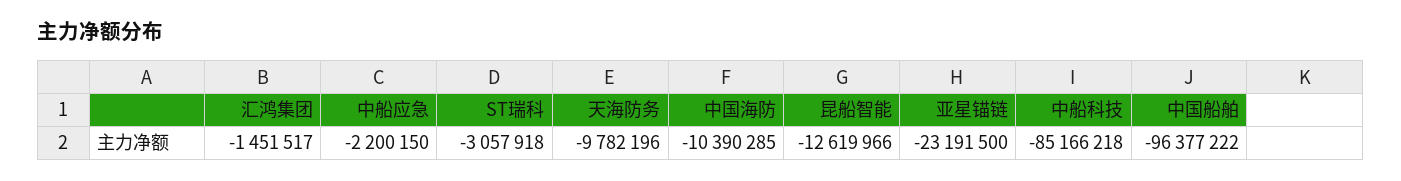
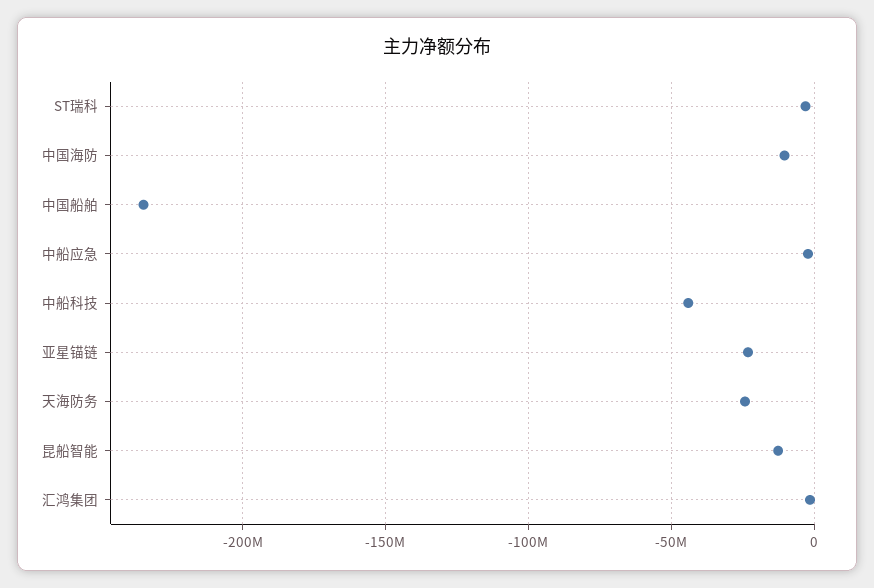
天海防务: -9782196 -> -25000000
中船科技: -85166218 -> -45000000
中国船舶: -96377222 -> -235000000

